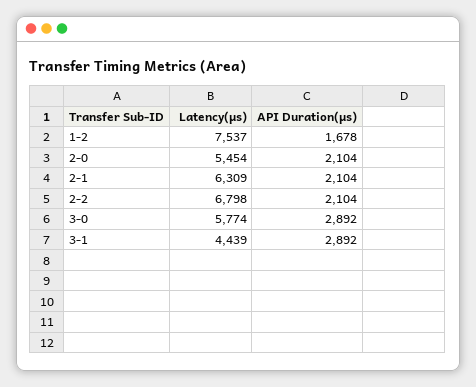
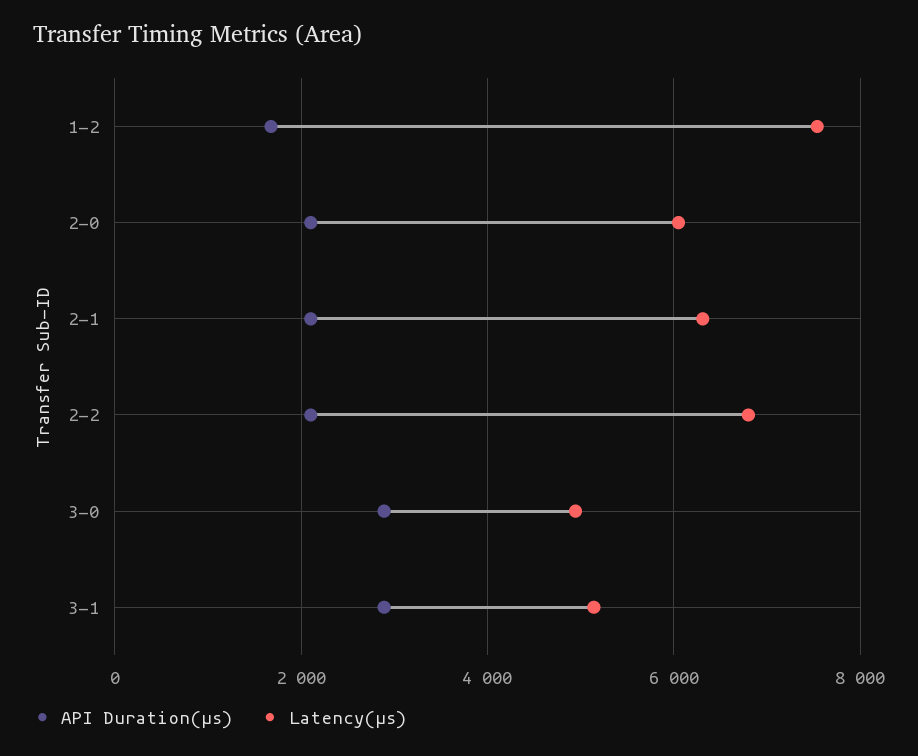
Latency(μs), 2-0: 5454 -> 6000
Latency(μs), 3-0: 5774 -> 5000
Latency(μs), 3-1: 4439 -> 5200

